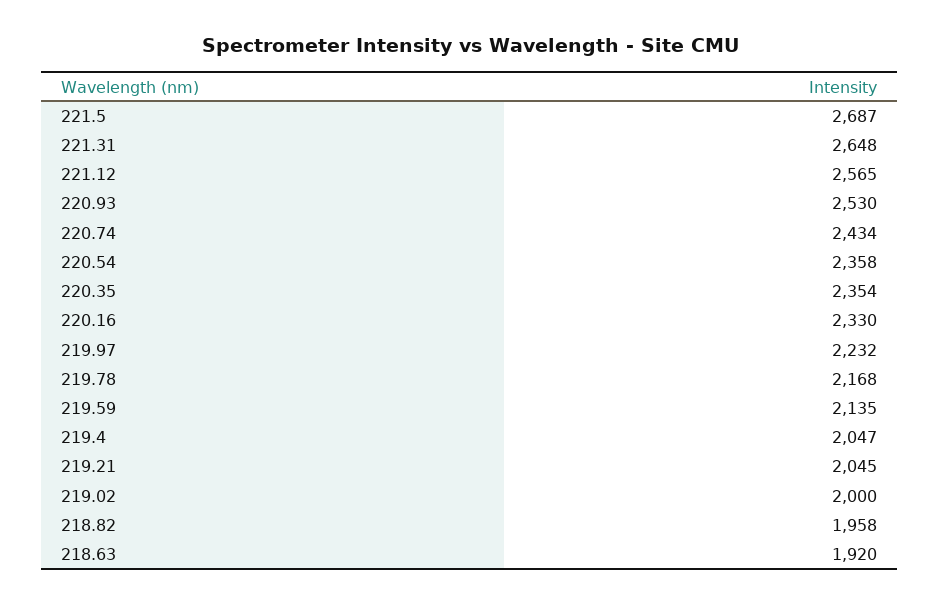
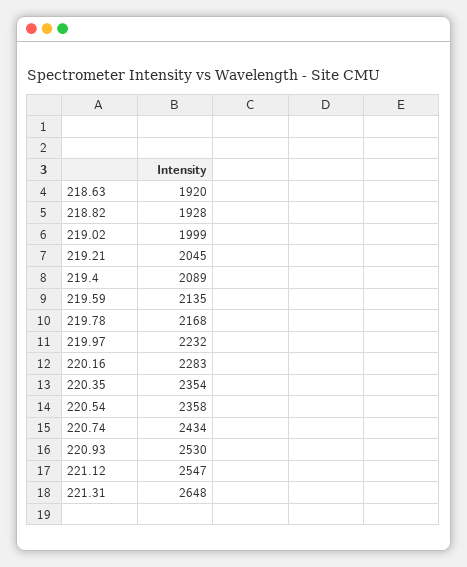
221.5: 2687 -> none
221.12: 2565 -> 2547
220.16: 2330 -> 2283
219.4: 2047 -> 2089
219.02: 2000 -> 1999
218.82: 1958 -> 1928

